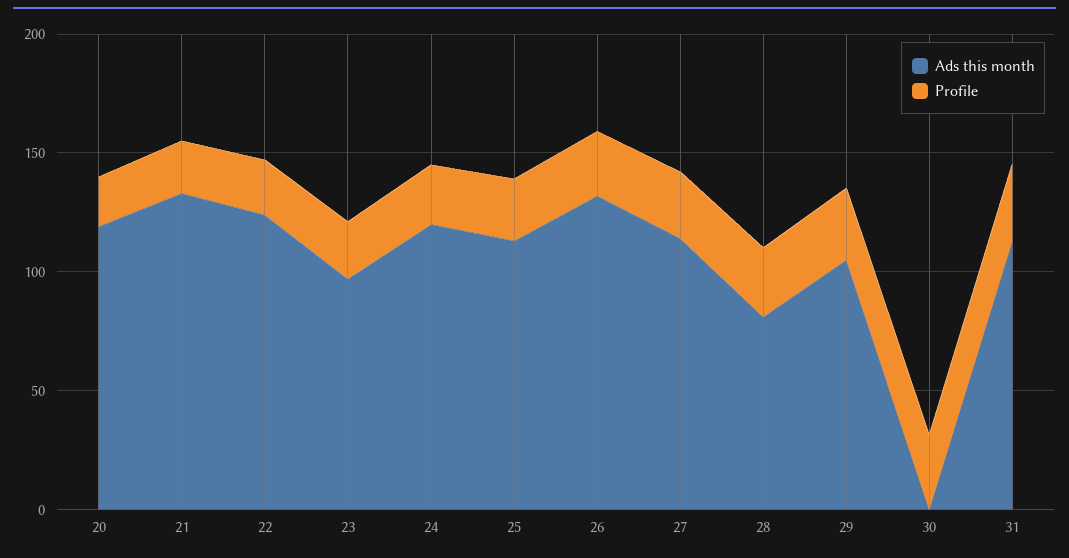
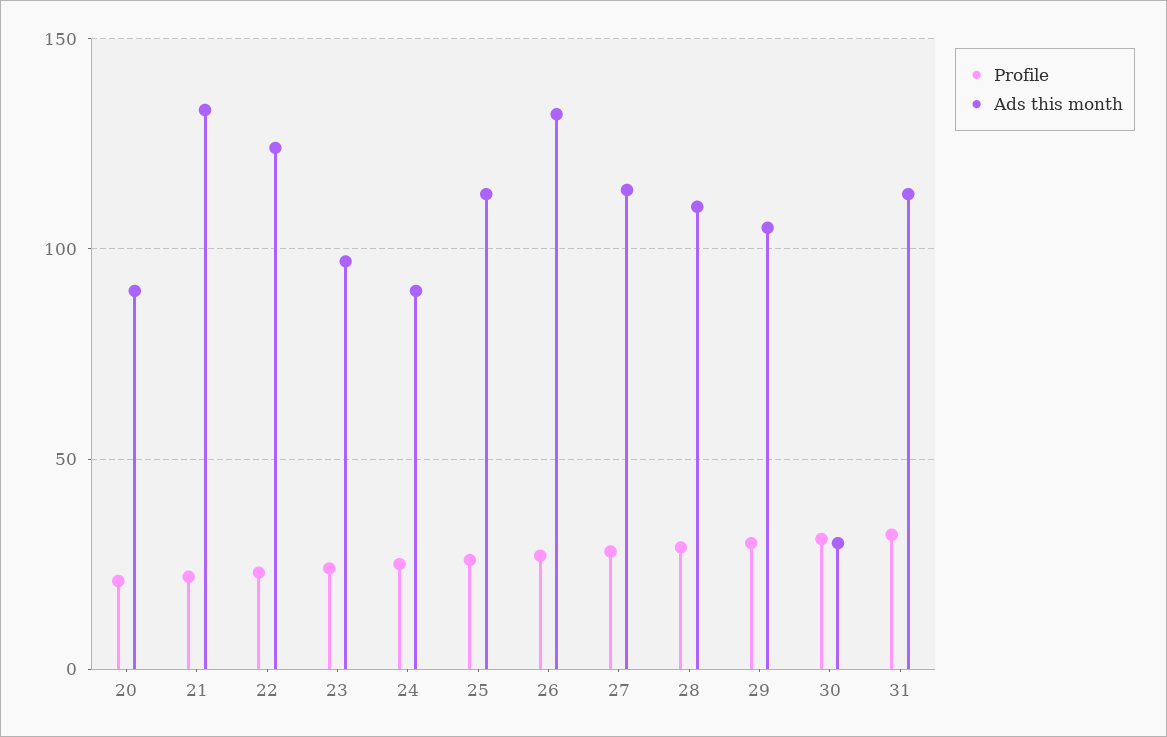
Ads this month, 20: 120 -> 90
Ads this month, 24: 120 -> 90
Ads this month, 28: 80 -> 110
Ads this month, 30: 0 -> 30

